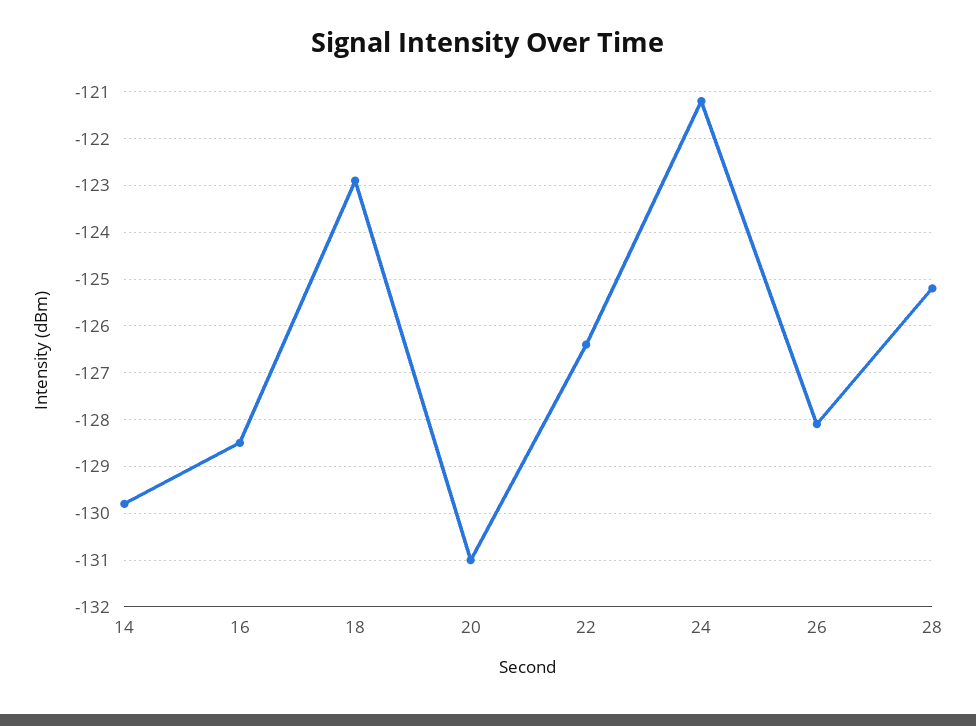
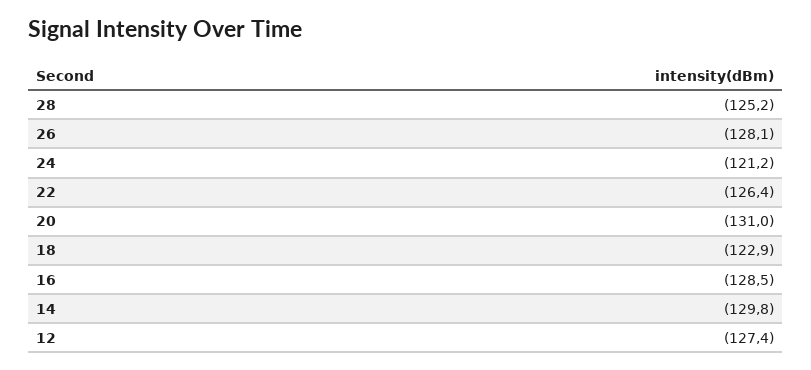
12: none -> -127.4

